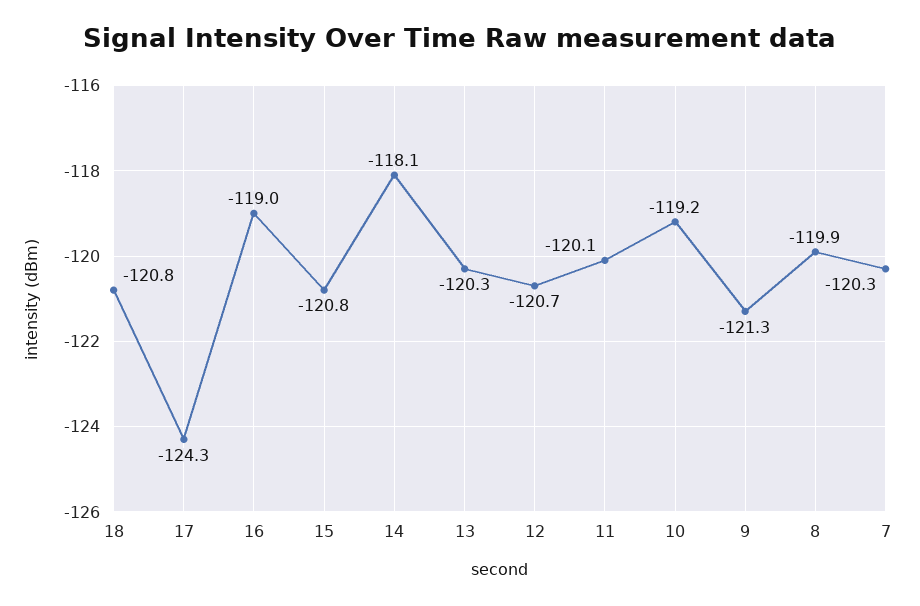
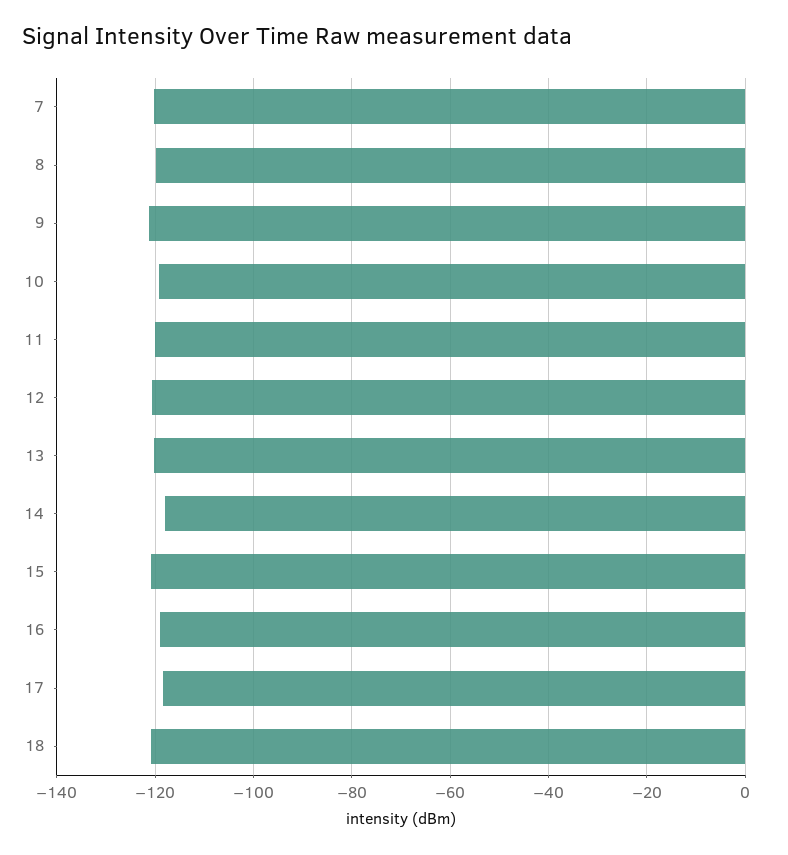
17: -124.3 -> -118

